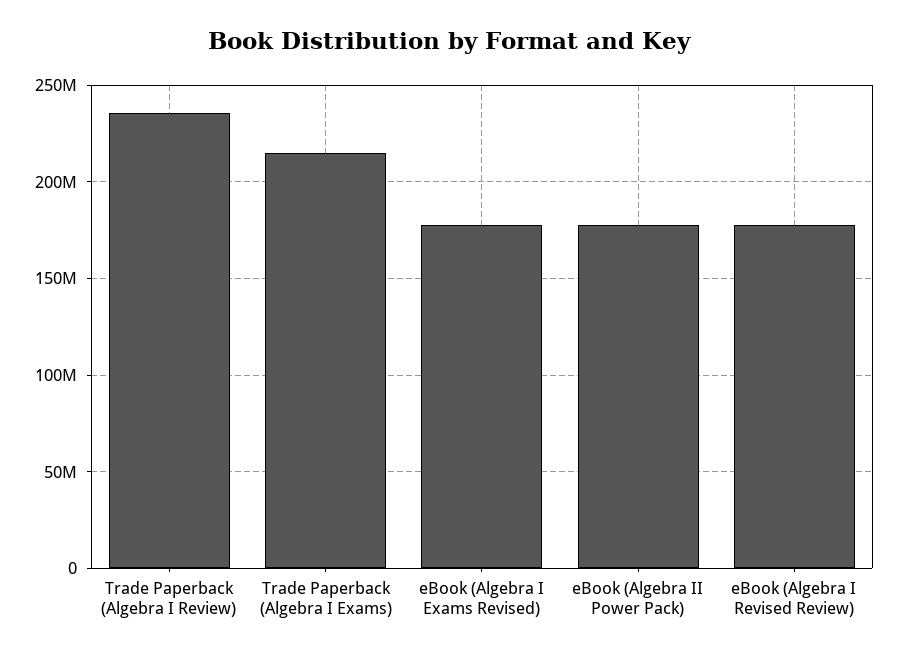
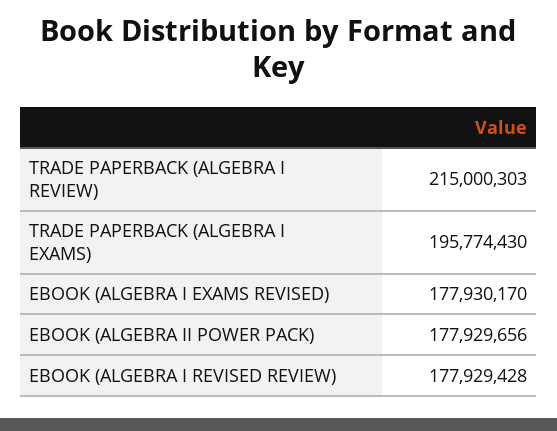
Trade Paperback (Algebra I Review): 235000000 -> 215000303
Trade Paperback (Algebra I Exams): 215000000 -> 195774430

